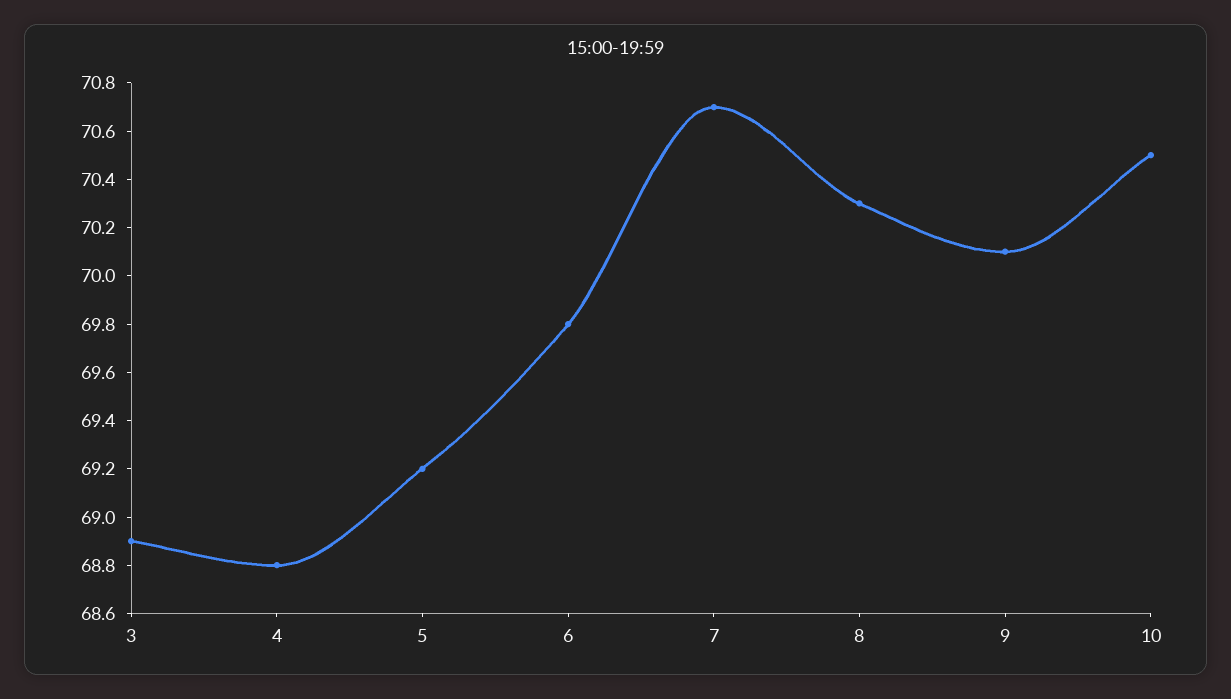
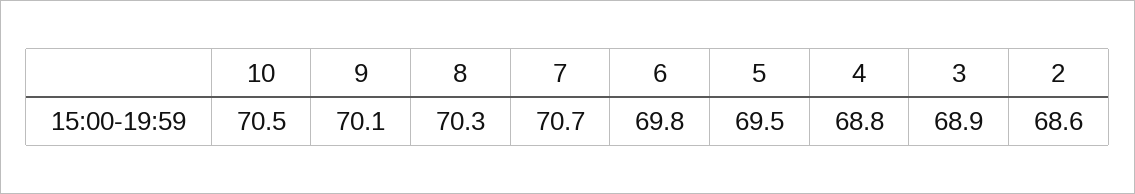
5: 69.2 -> 69.5
2: none -> 68.6

